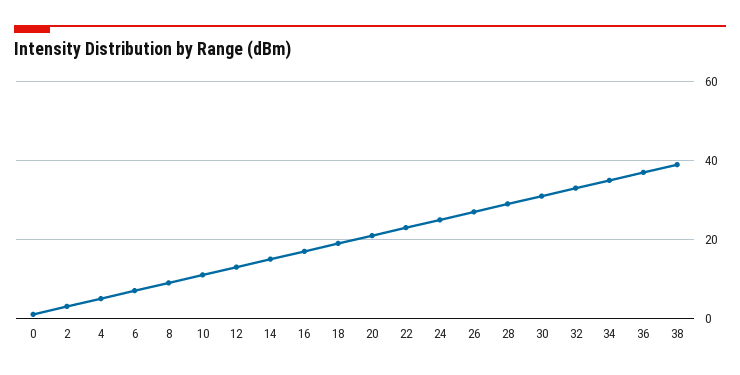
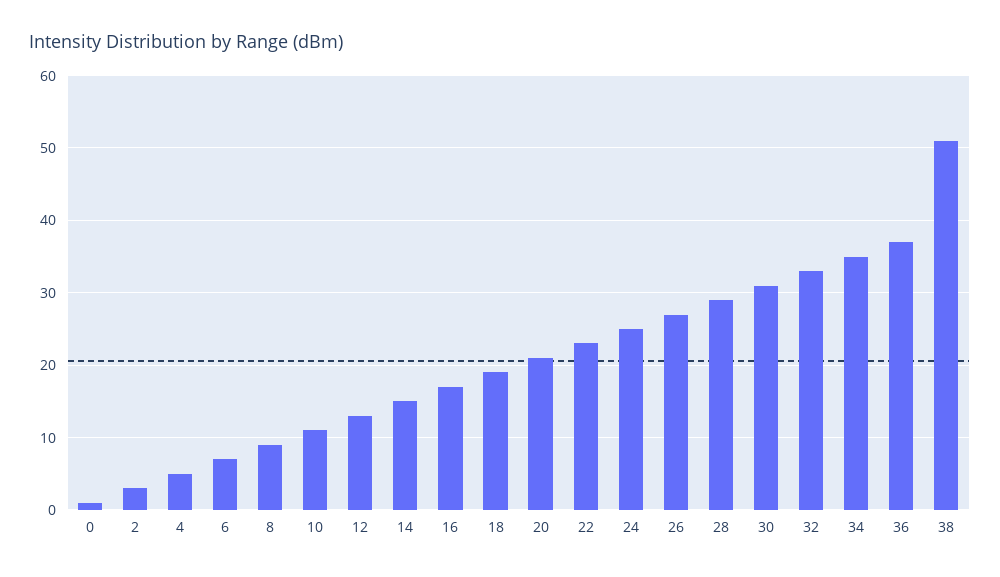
38: 40 -> 51

